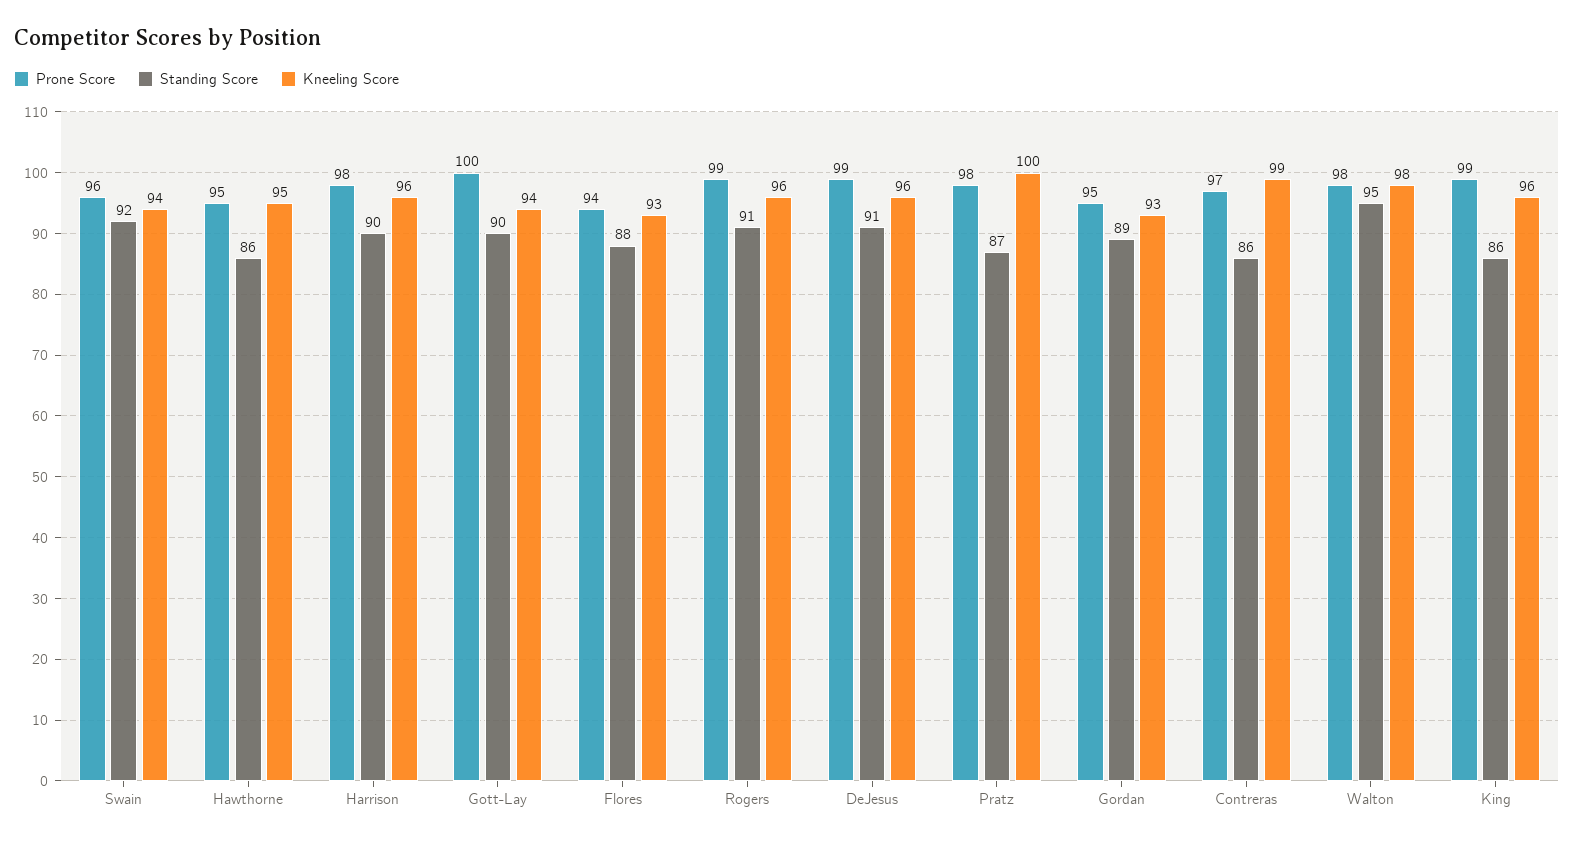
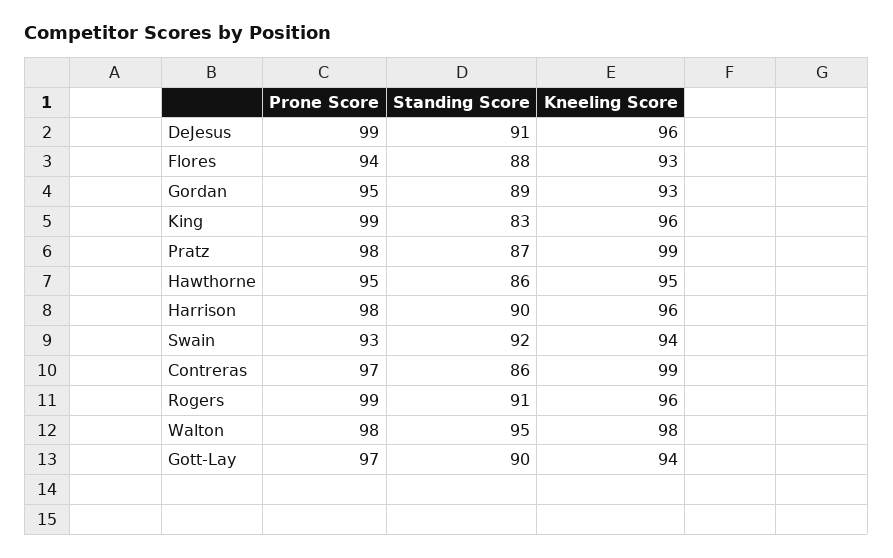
Prone Score, Swain: 96 -> 93
Prone Score, Gott-Lay: 100 -> 97
Kneeling Score, Pratz: 100 -> 99
Standing Score, King: 86 -> 83

